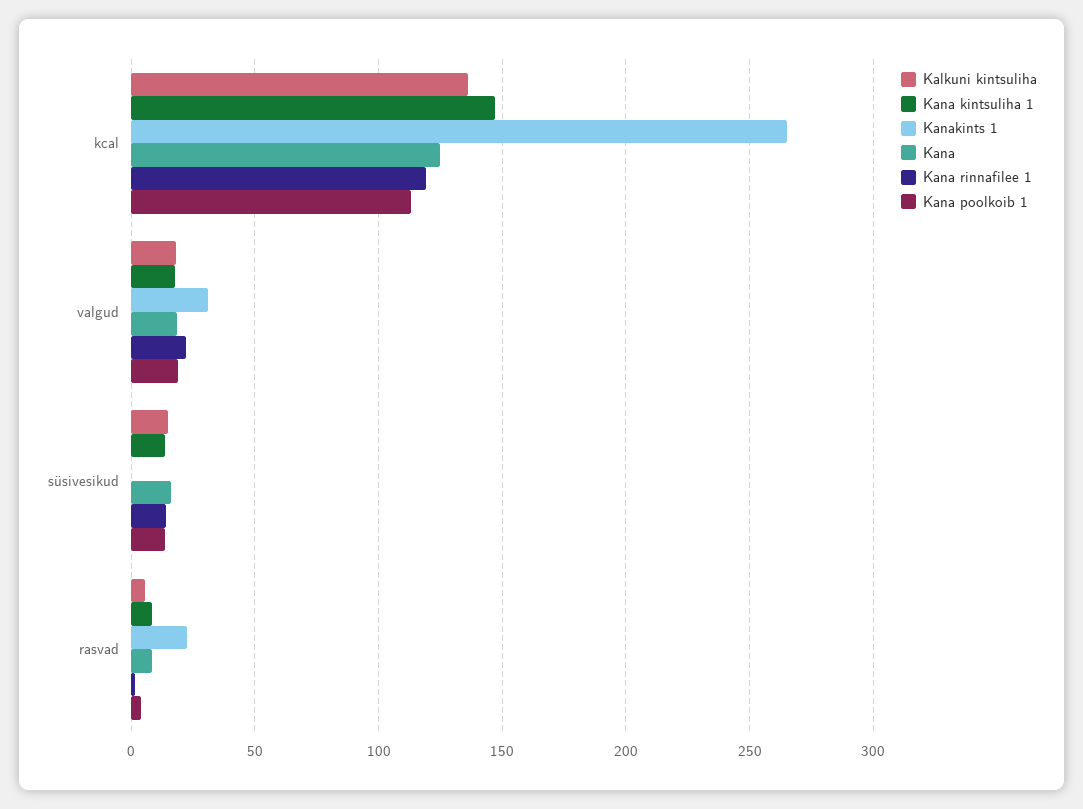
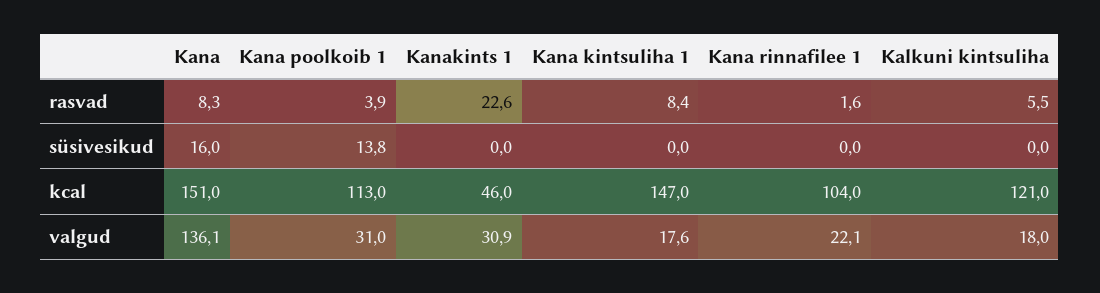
Kalkuni kintsuliha, kcal: 135 -> 121
Kanakints 1, kcal: 265 -> 46
Kana, kcal: 125 -> 151
Kana rinnafilee 1, kcal: 120 -> 104
Kana, valgud: 20 -> 136.1
Kana poolkoib 1, valgud: 20 -> 31
Kalkuni kintsuliha, süsivesikud: 15 -> 0
Kana kintsuliha 1, süsivesikud: 15 -> 0
Kana rinnafilee 1, süsivesikud: 15 -> 0

